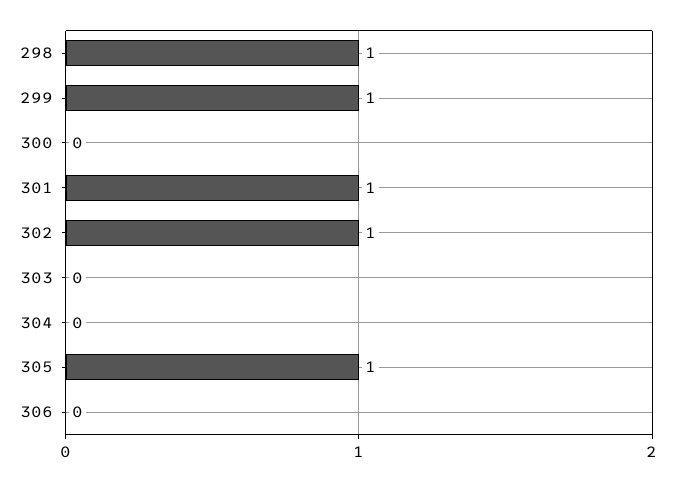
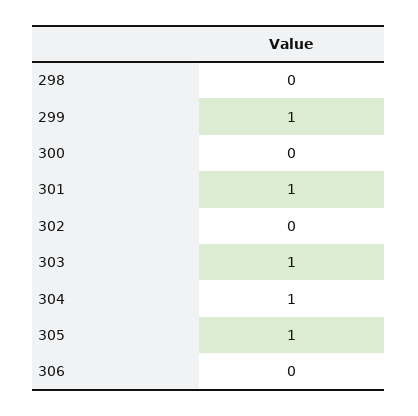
298: 1 -> 0
302: 1 -> 0
303: 0 -> 1
304: 0 -> 1

